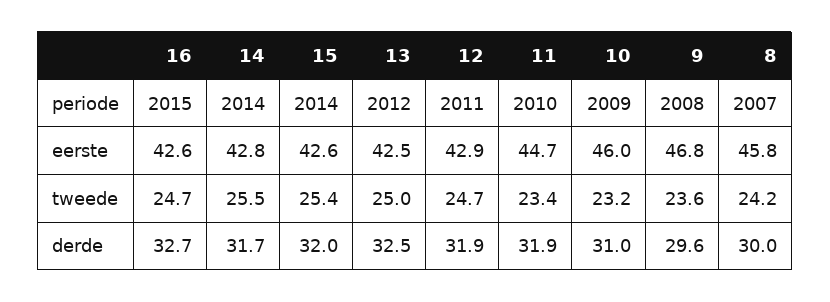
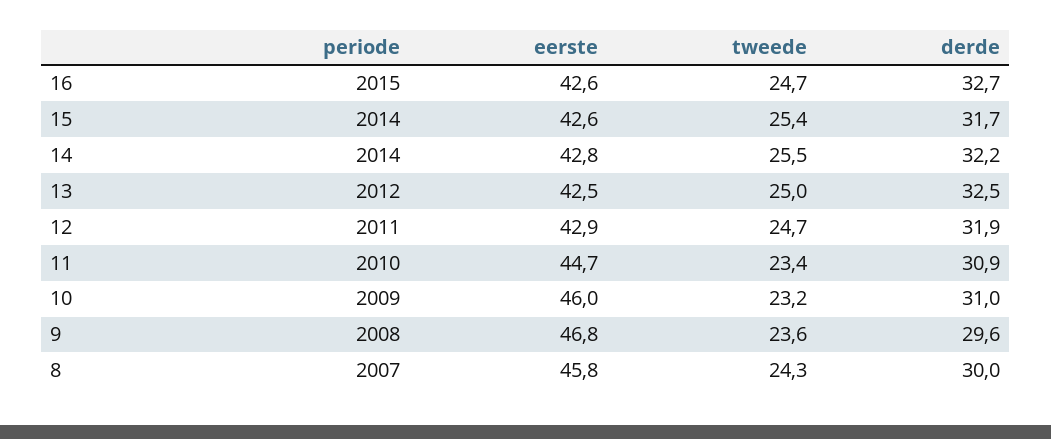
8, tweede: 24.2 -> 24.3
14, derde: 31.7 -> 32.2
15, derde: 32 -> 31.7
11, derde: 31.9 -> 30.9

